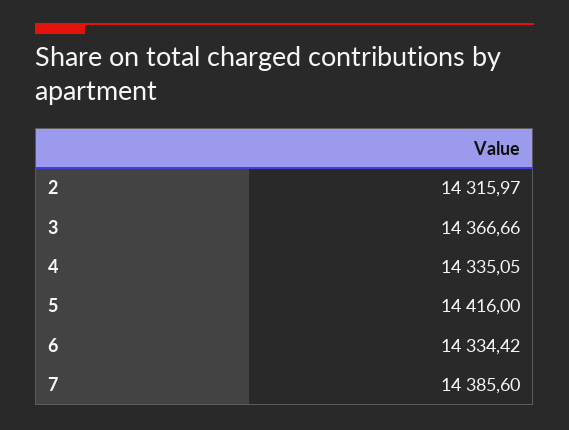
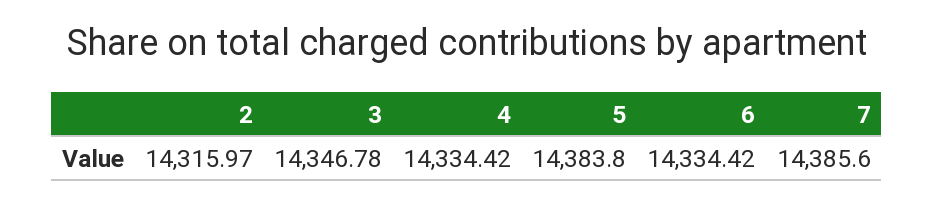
3: 14366.66 -> 14346.78
4: 14335.05 -> 14334.42
5: 14416 -> 14383.8

